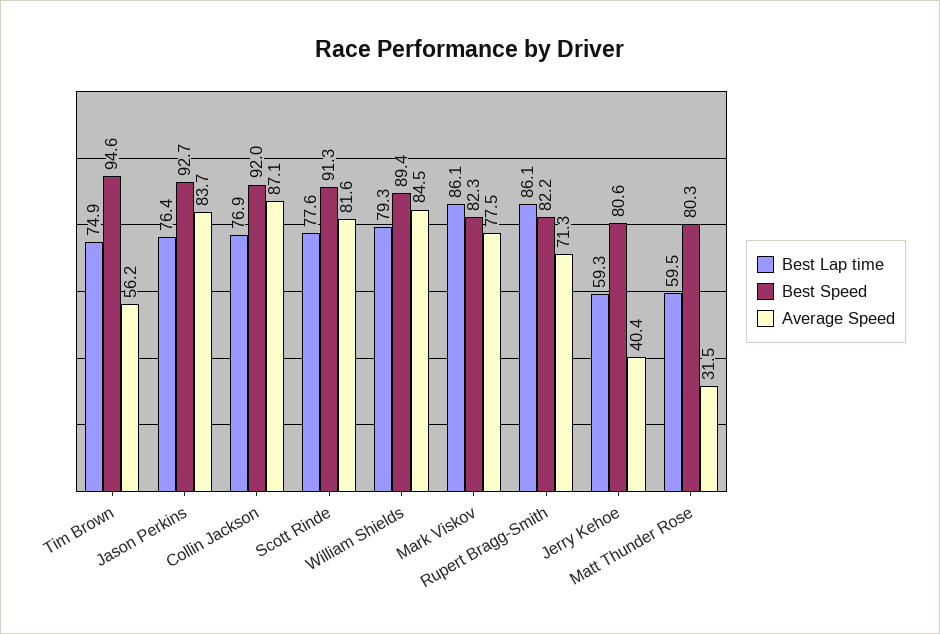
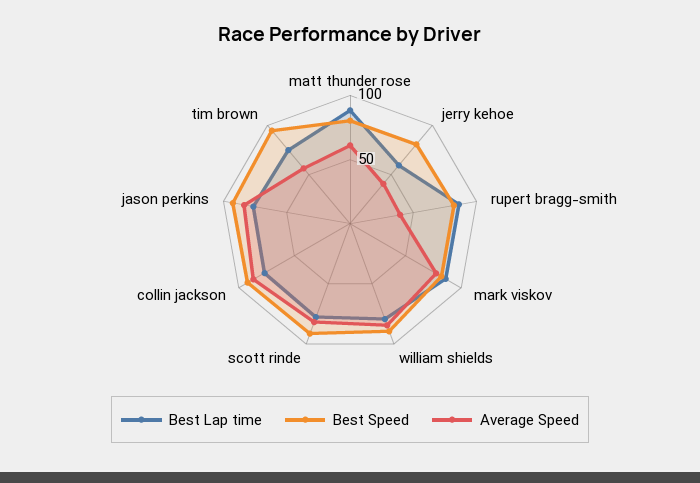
Average Speed, Rupert Bragg-Smith: 71.3 -> 40
Best Lap time, Matt Thunder Rose: 59.5 -> 90
Average Speed, Matt Thunder Rose: 31.5 -> 60

